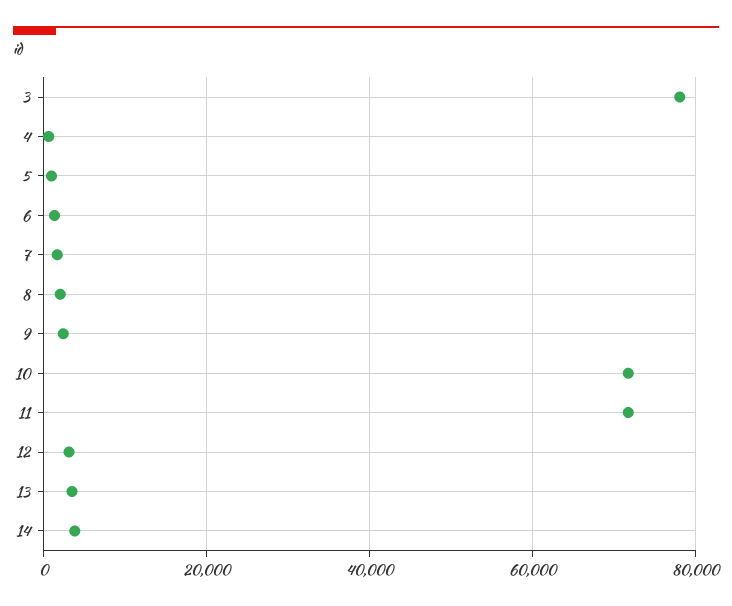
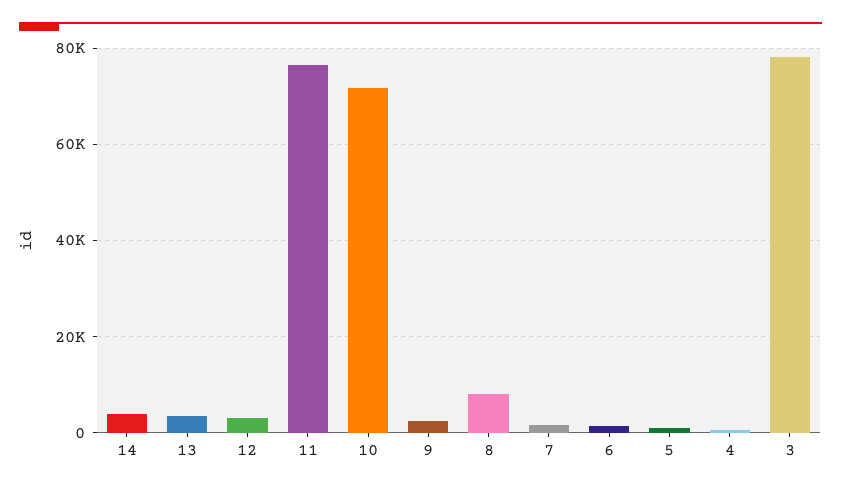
8: 2000 -> 8000
11: 72000 -> 76000

